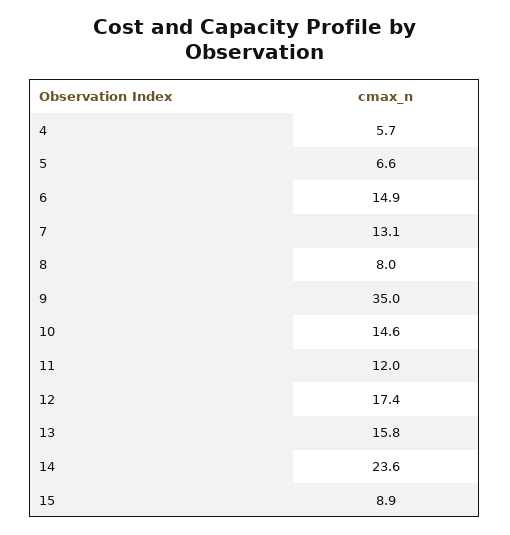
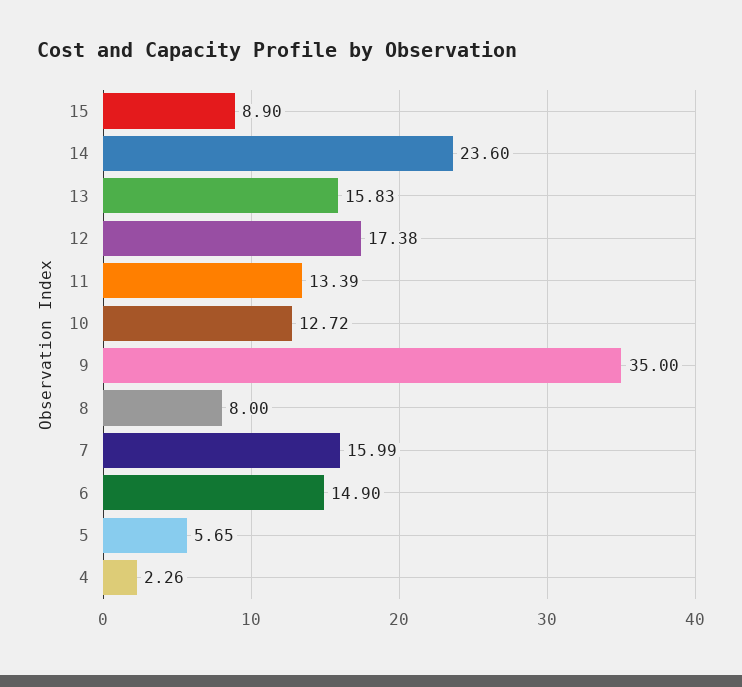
4: 5.7 -> 2.26
5: 6.6 -> 5.65
7: 13.1 -> 15.99
10: 14.6 -> 12.72
11: 12 -> 13.39

